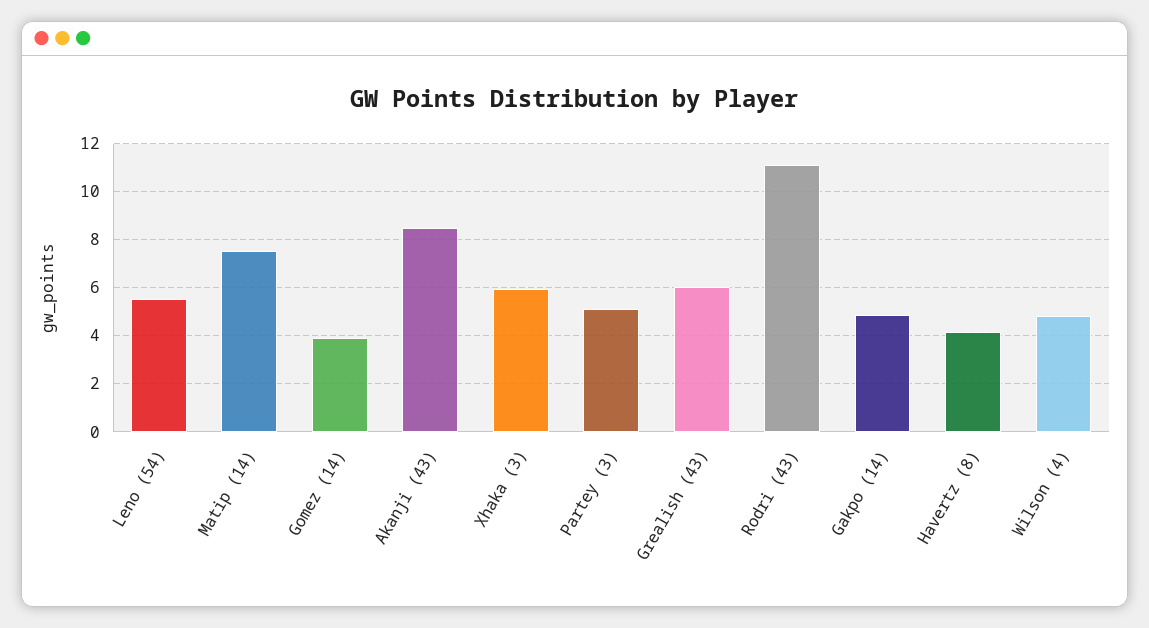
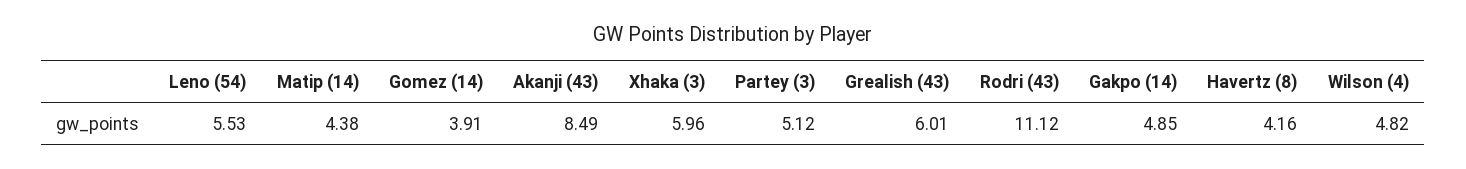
Matip (14): 7.5 -> 4.38

